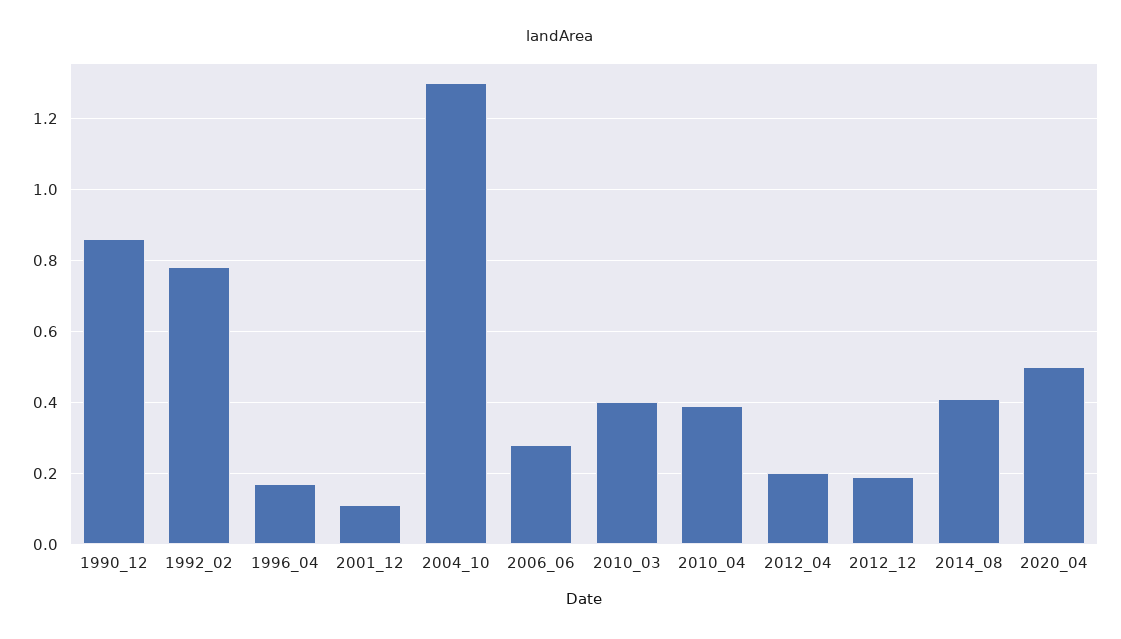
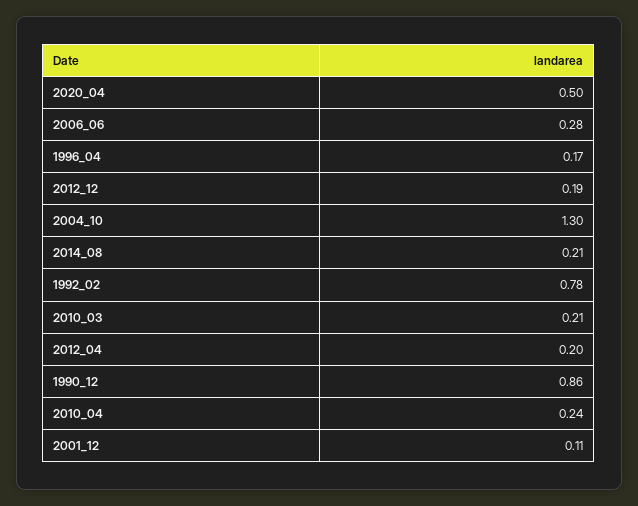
2010_03: 0.4 -> 0.21
2010_04: 0.4 -> 0.24
2014_08: 0.4 -> 0.21

